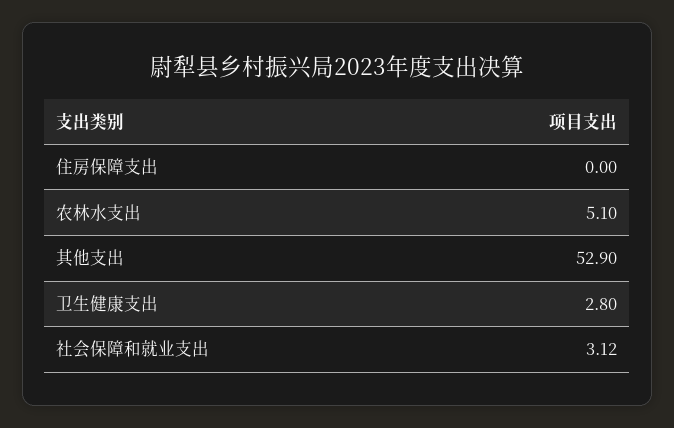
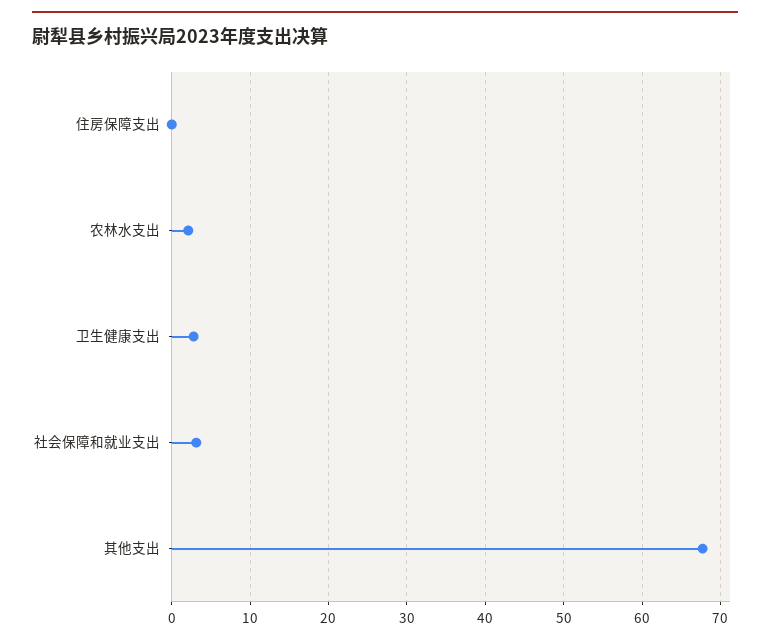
农林水支出: 5.1 -> 2
其他支出: 52.9 -> 68

